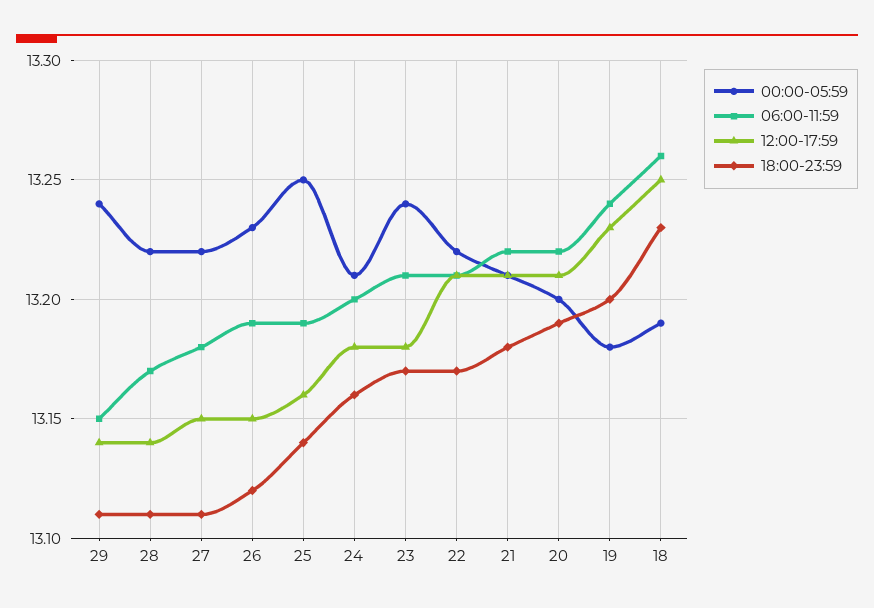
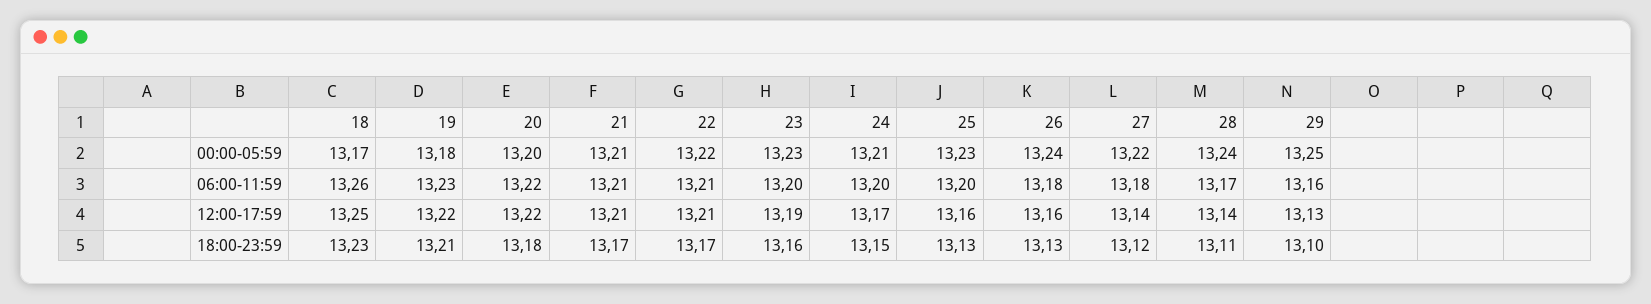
00:00-05:59, 29: 13.24 -> 13.25
06:00-11:59, 29: 13.15 -> 13.16
12:00-17:59, 29: 13.14 -> 13.13
18:00-23:59, 29: 13.11 -> 13.1
00:00-05:59, 28: 13.22 -> 13.24
12:00-17:59, 27: 13.15 -> 13.14
18:00-23:59, 27: 13.11 -> 13.12
00:00-05:59, 26: 13.23 -> 13.24
06:00-11:59, 26: 13.19 -> 13.18
12:00-17:59, 26: 13.15 -> 13.16
18:00-23:59, 26: 13.12 -> 13.13
00:00-05:59, 25: 13.25 -> 13.23
06:00-11:59, 25: 13.19 -> 13.2
18:00-23:59, 25: 13.14 -> 13.13
12:00-17:59, 24: 13.18 -> 13.17
18:00-23:59, 24: 13.16 -> 13.15
00:00-05:59, 23: 13.24 -> 13.23
06:00-11:59, 23: 13.21 -> 13.2
12:00-17:59, 23: 13.18 -> 13.19
18:00-23:59, 23: 13.17 -> 13.16
06:00-11:59, 21: 13.22 -> 13.21
18:00-23:59, 21: 13.18 -> 13.17
12:00-17:59, 20: 13.21 -> 13.22
18:00-23:59, 20: 13.19 -> 13.18
06:00-11:59, 19: 13.24 -> 13.23
12:00-17:59, 19: 13.23 -> 13.22
18:00-23:59, 19: 13.2 -> 13.21
00:00-05:59, 18: 13.19 -> 13.17

